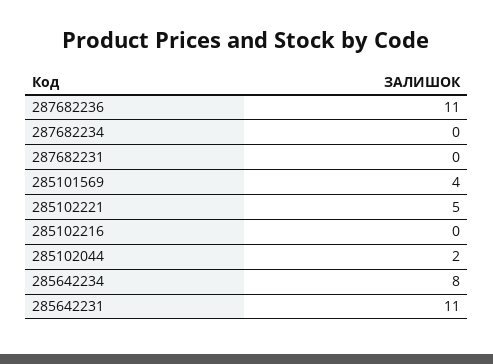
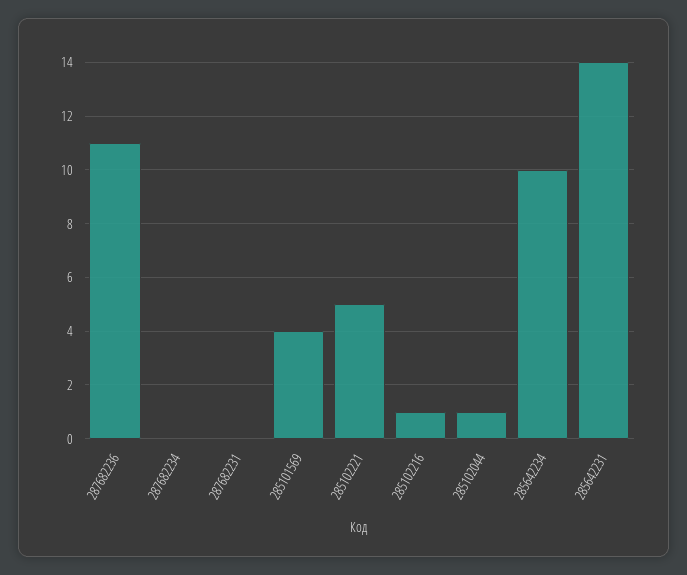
285102216: 0 -> 1
285102044: 2 -> 1
285642234: 8 -> 10
285642231: 11 -> 14

